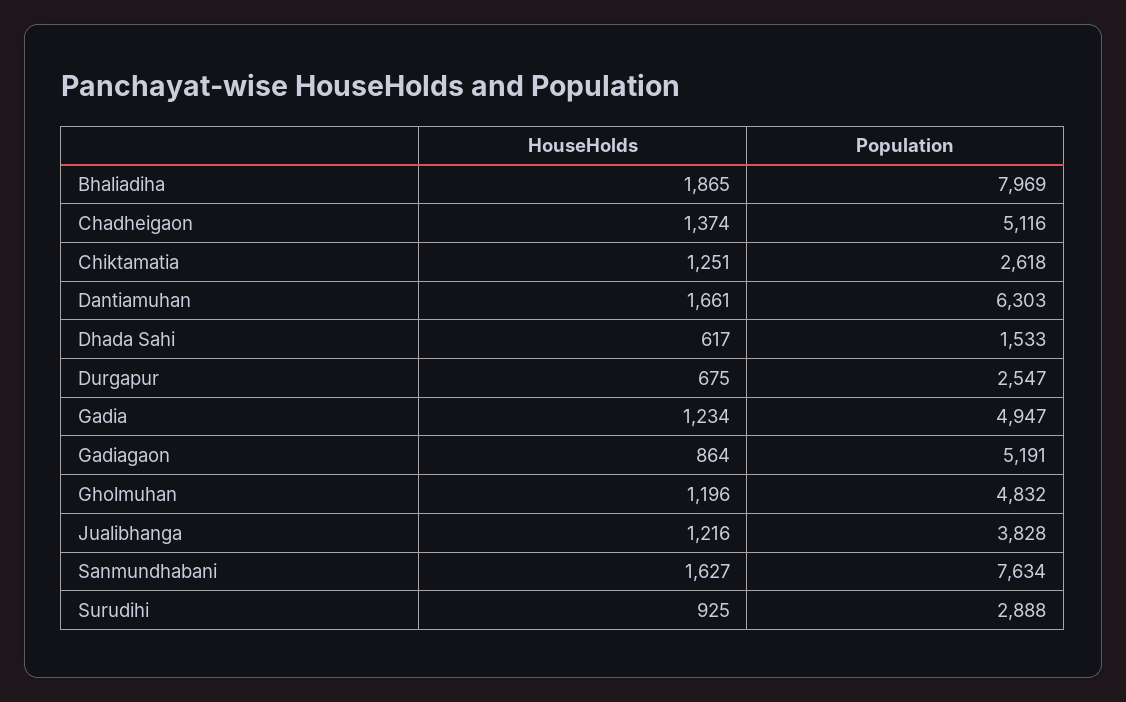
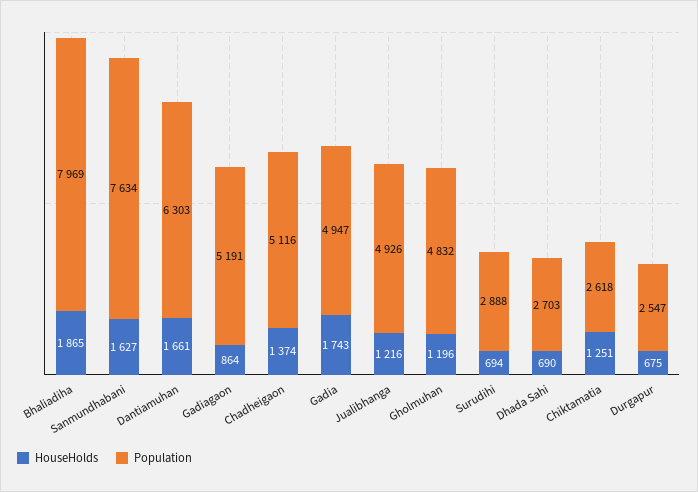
HouseHolds, Dhada Sahi: 617 -> 690
Population, Dhada Sahi: 1533 -> 2703
HouseHolds, Gadia: 1234 -> 1743
Population, Jualibhanga: 3828 -> 4926
HouseHolds, Surudihi: 925 -> 694

